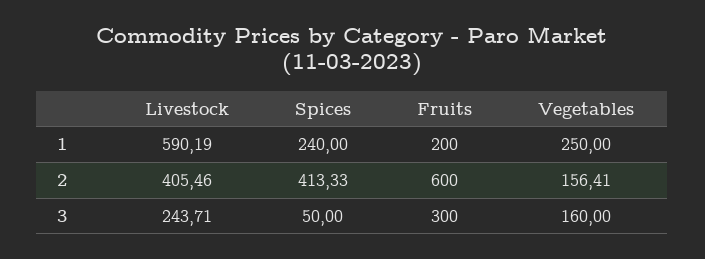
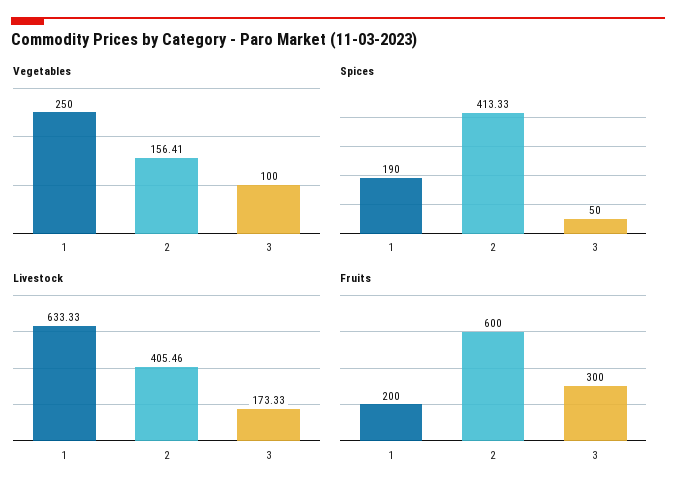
Livestock, 1: 590.19 -> 633.33
Spices, 1: 240 -> 190
Livestock, 3: 243.71 -> 173.33
Vegetables, 3: 160 -> 100

